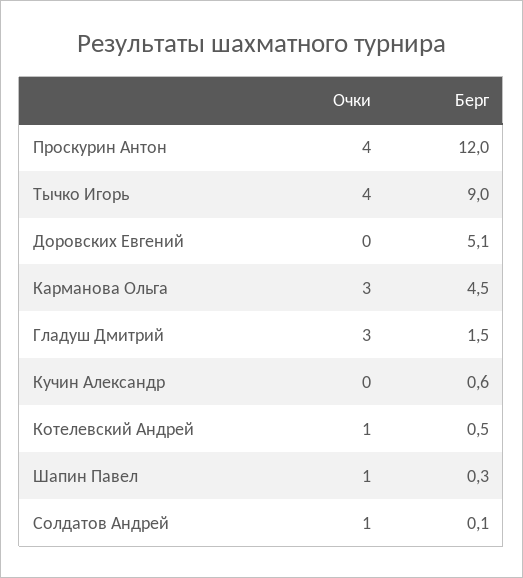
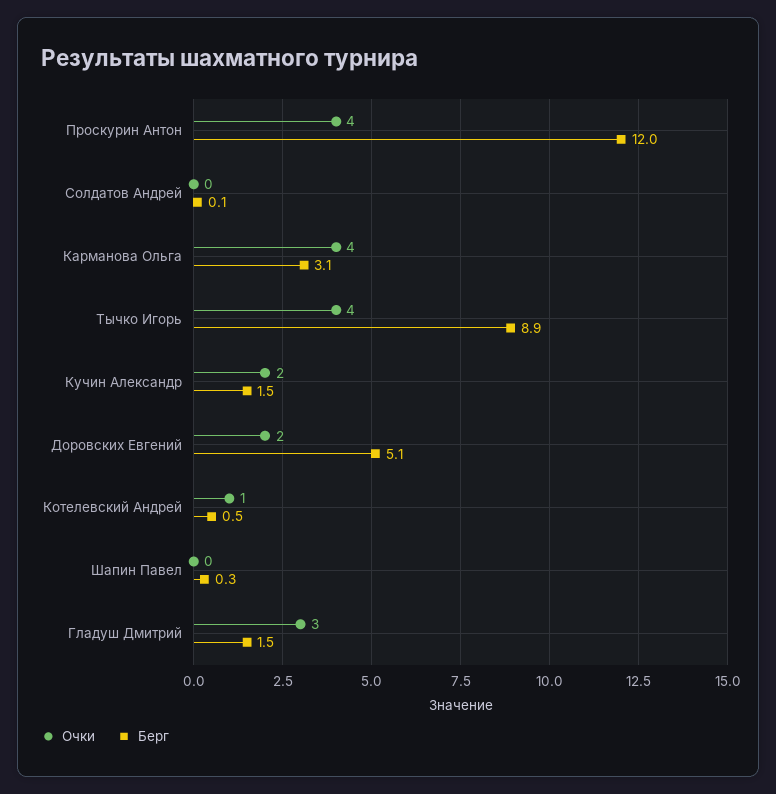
Берг, Тычко Игорь: 9 -> 8.9
Очки, Доровских Евгений: 0 -> 2
Очки, Карманова Ольга: 3 -> 4
Берг, Карманова Ольга: 4.5 -> 3.1
Очки, Кучин Александр: 0 -> 2
Берг, Кучин Александр: 0.6 -> 1.5
Очки, Шапин Павел: 1 -> 0
Очки, Солдатов Андрей: 1 -> 0

